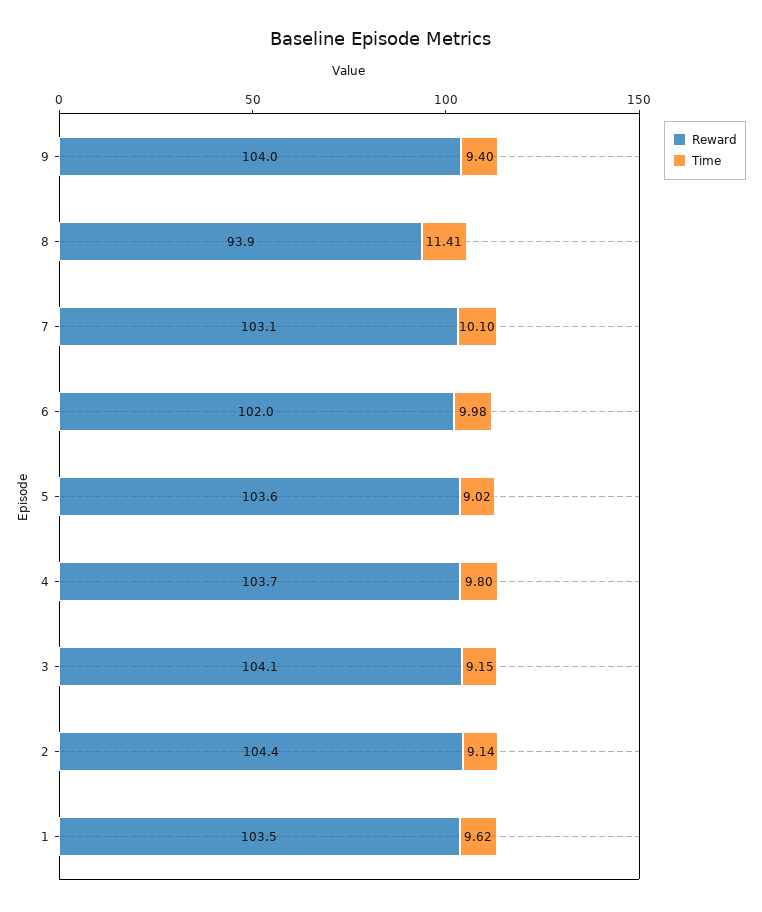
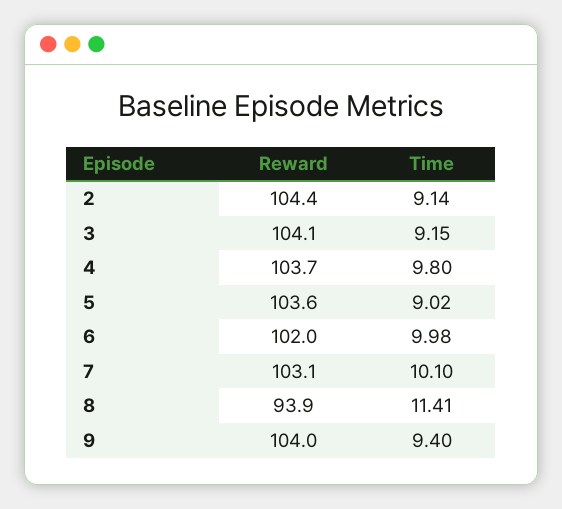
Reward, 1: 103.5 -> none
Time, 1: 9.62 -> none

